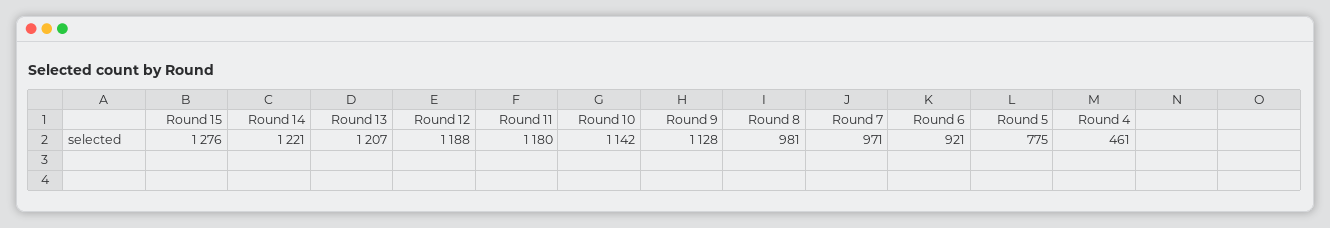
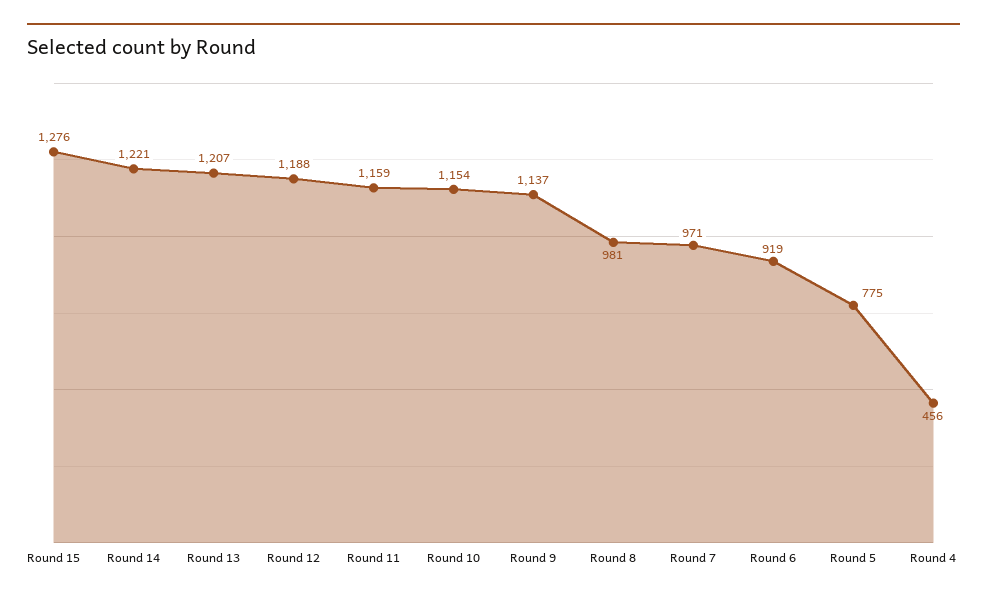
Round 11: 1180 -> 1159
Round 10: 1142 -> 1154
Round 9: 1128 -> 1137
Round 6: 921 -> 919
Round 4: 461 -> 456

